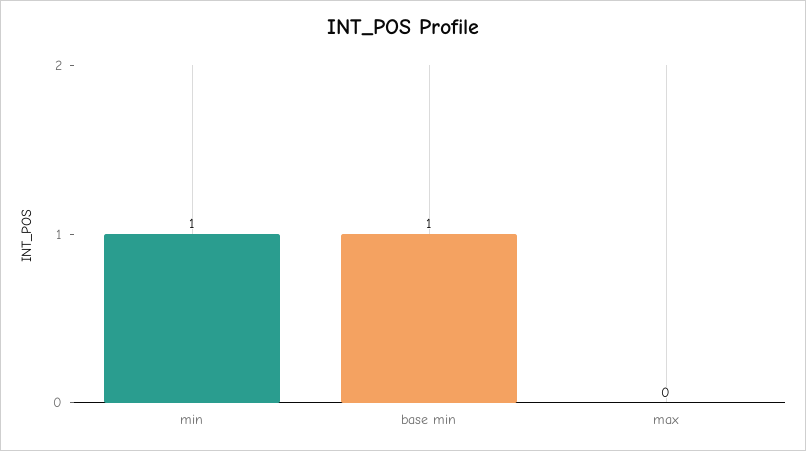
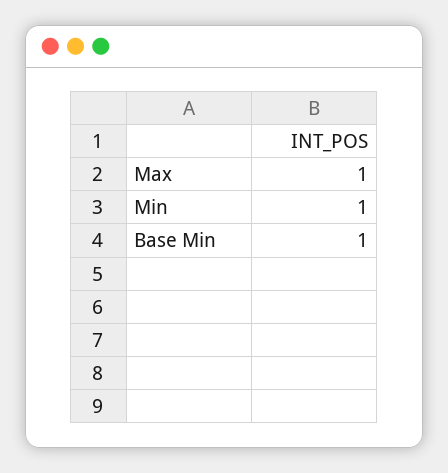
max: 0 -> 1

